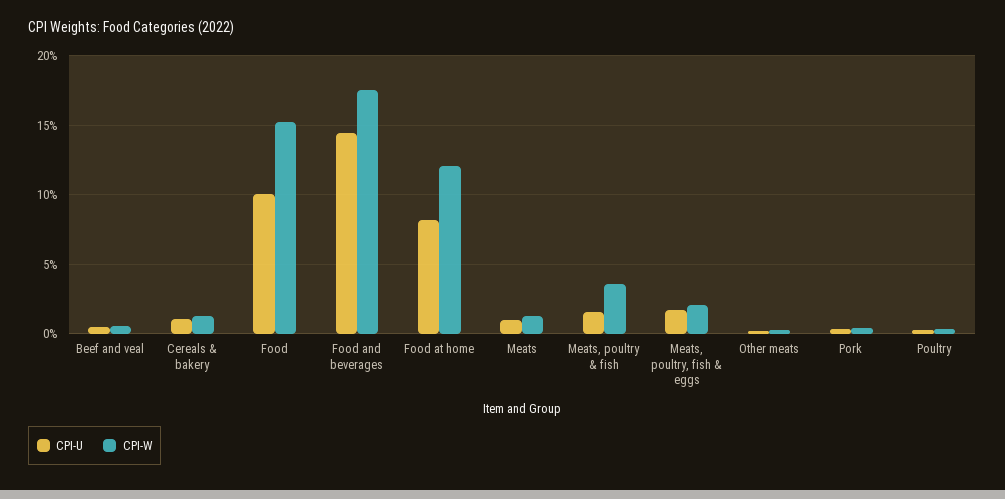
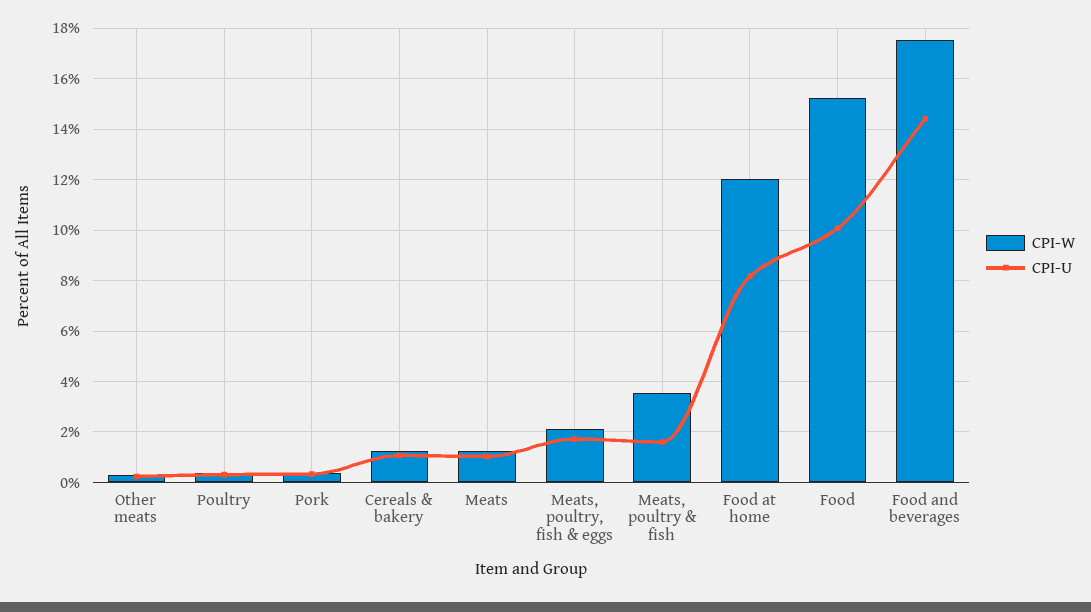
CPI-U, Beef and veal: 0.5 -> none
CPI-W, Beef and veal: 0.5 -> none

